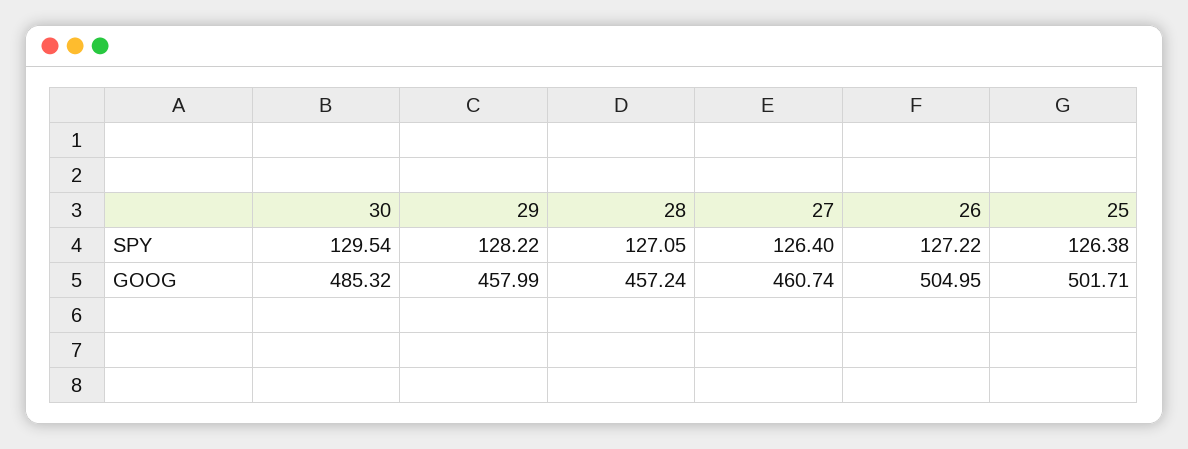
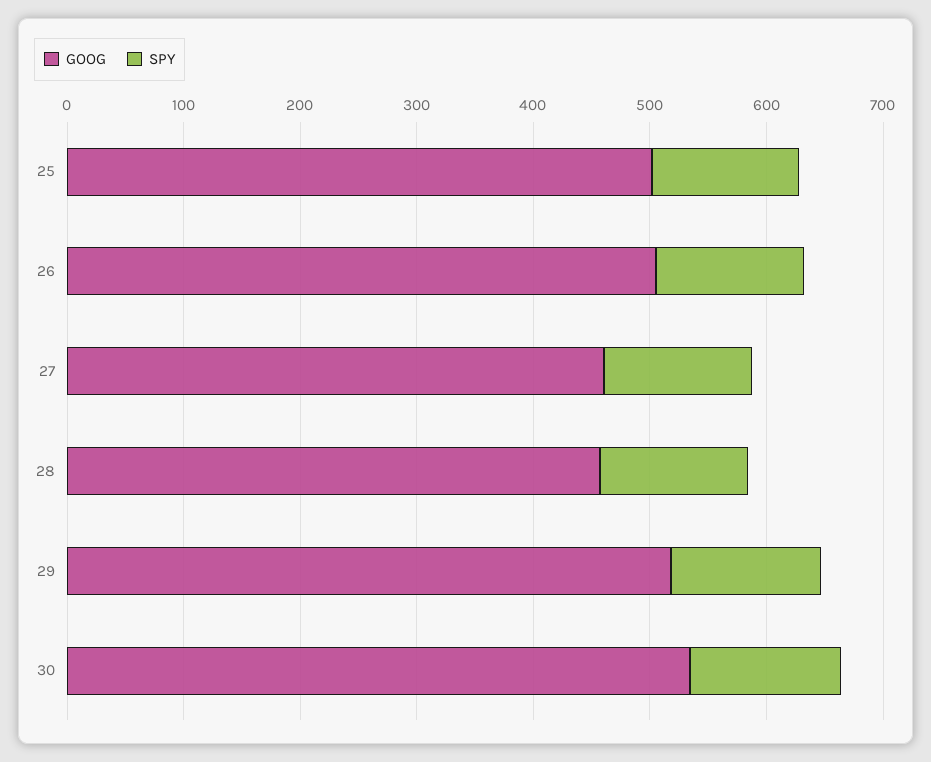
GOOG, 30: 485.32 -> 540
GOOG, 29: 457.99 -> 520

